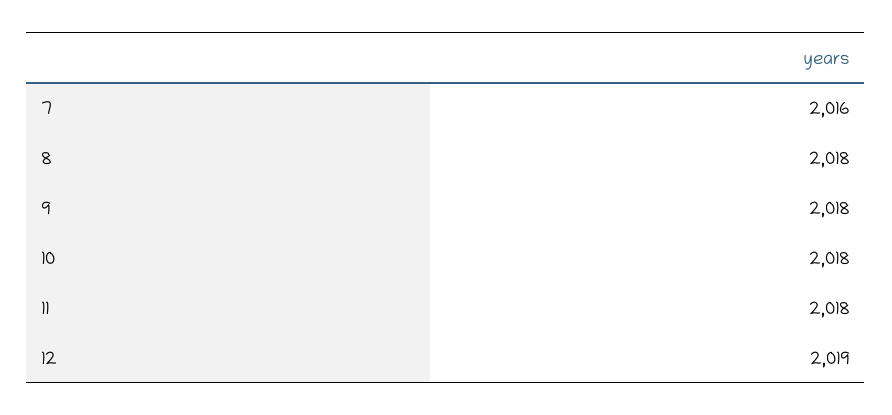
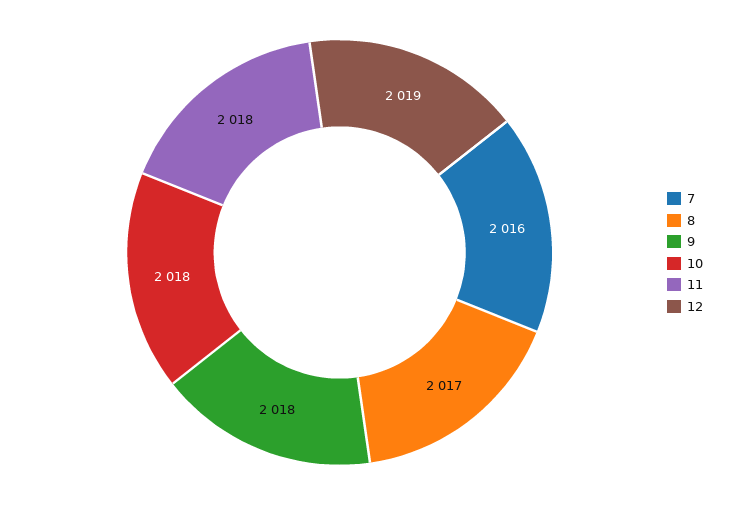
8: 2018 -> 2017

